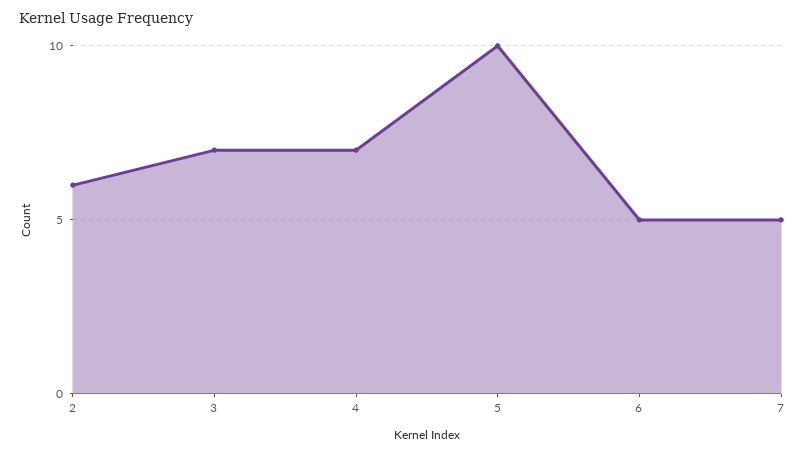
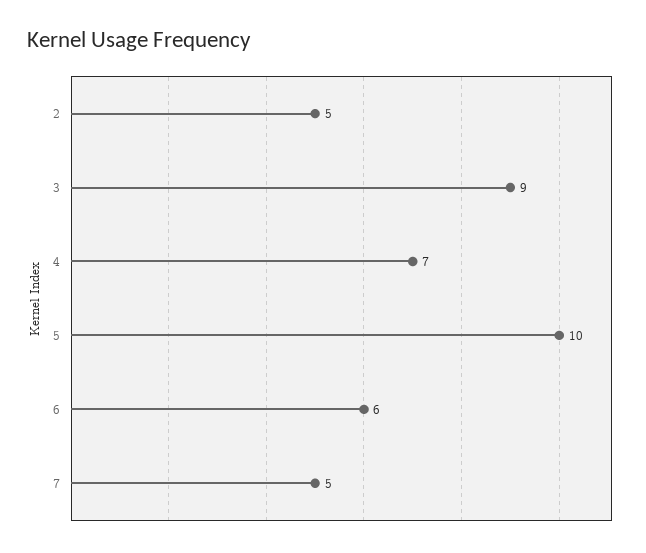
2: 6 -> 5
3: 7 -> 9
6: 5 -> 6

